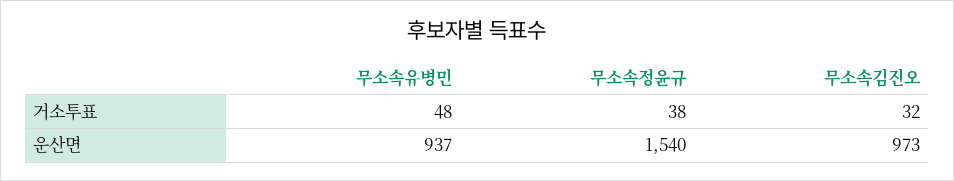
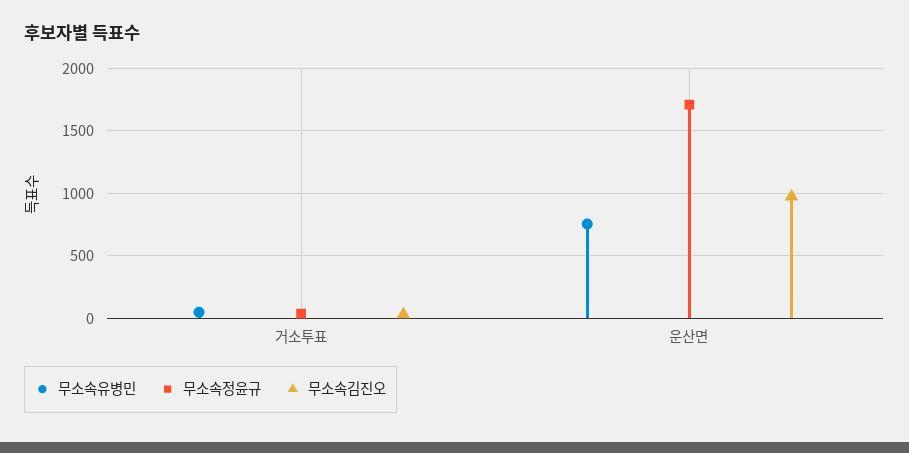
무소속유병민, 운산면: 937 -> 750
무소속정윤규, 운산면: 1540 -> 1700

